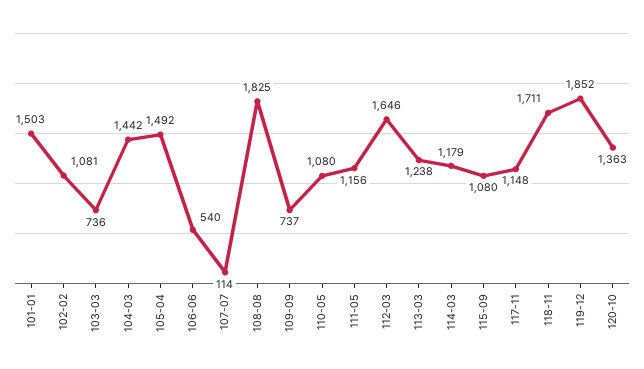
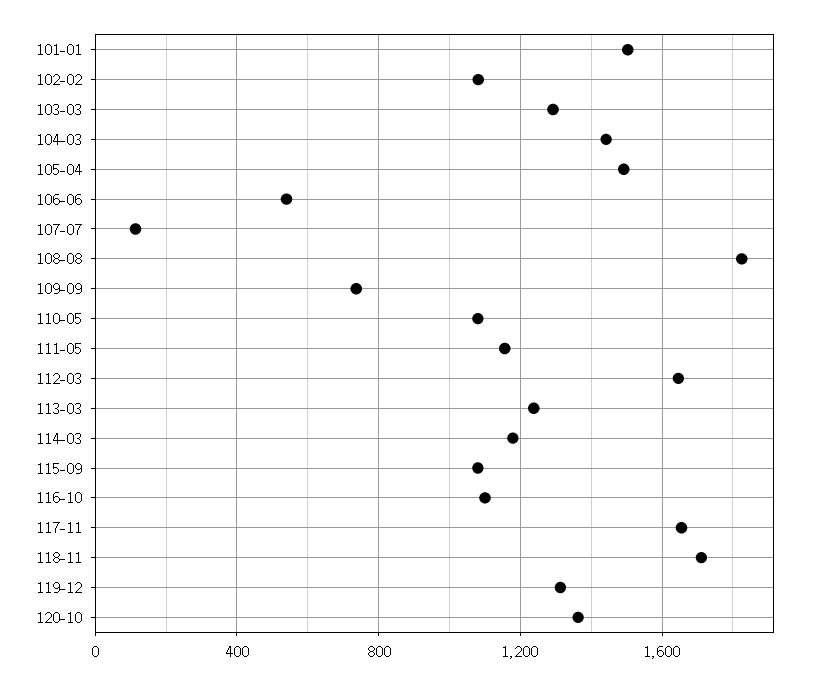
103-03: 736 -> 1300
117-11: 1148 -> 1650
119-12: 1852 -> 1300
116-10: none -> 1100

